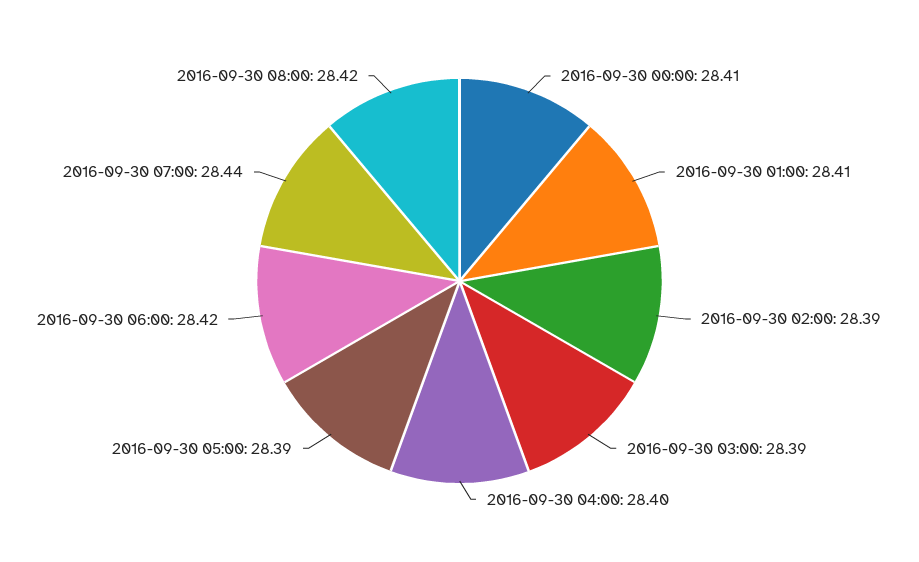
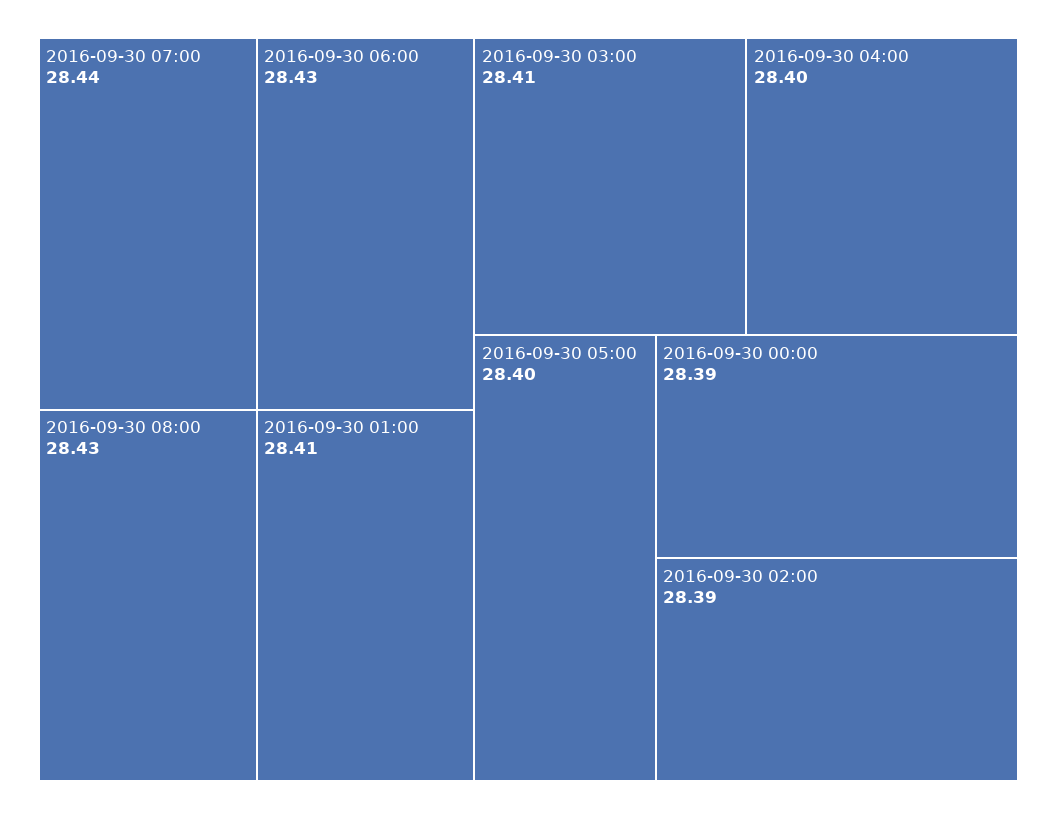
2016-09-30 00:00: 28.41 -> 28.39
2016-09-30 03:00: 28.39 -> 28.41
2016-09-30 05:00: 28.39 -> 28.4
2016-09-30 06:00: 28.42 -> 28.43
2016-09-30 08:00: 28.42 -> 28.43

